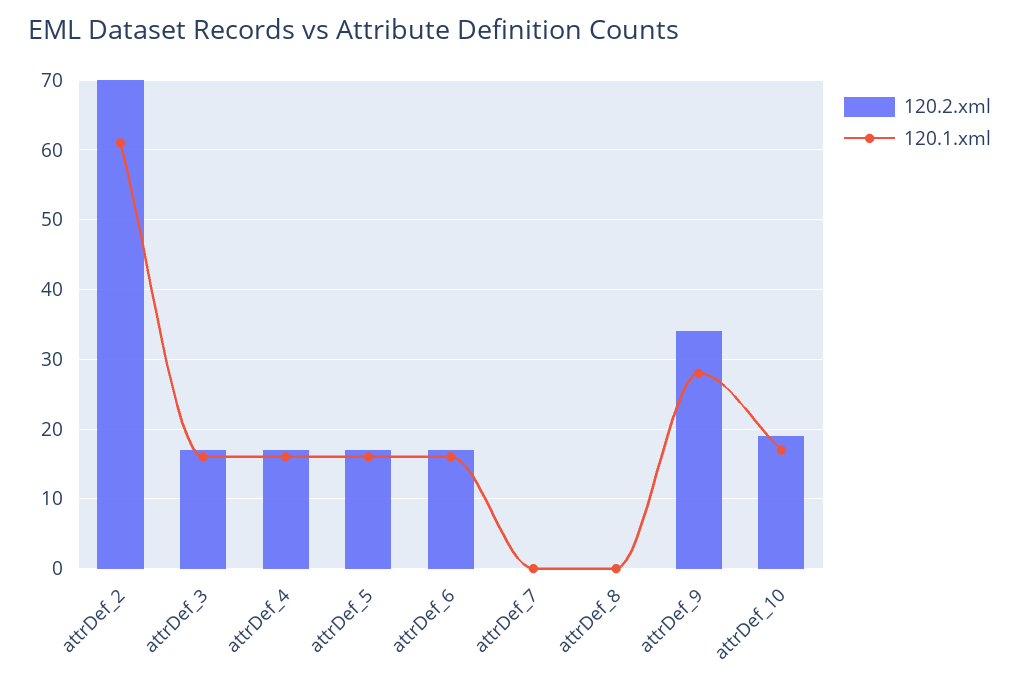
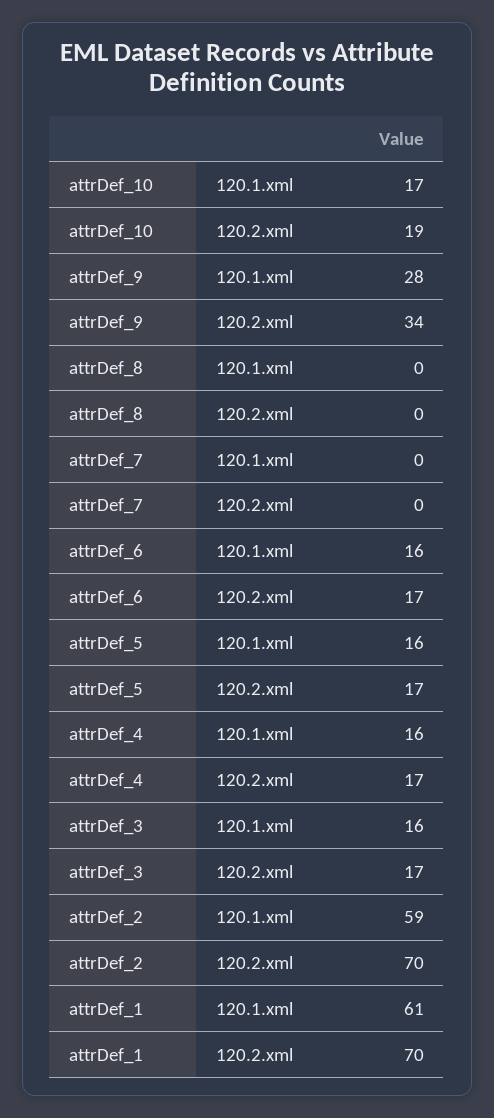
120.1.xml, attrDef_2: 61 -> 59
120.1.xml, attrDef_1: none -> 61
120.2.xml, attrDef_1: none -> 70

